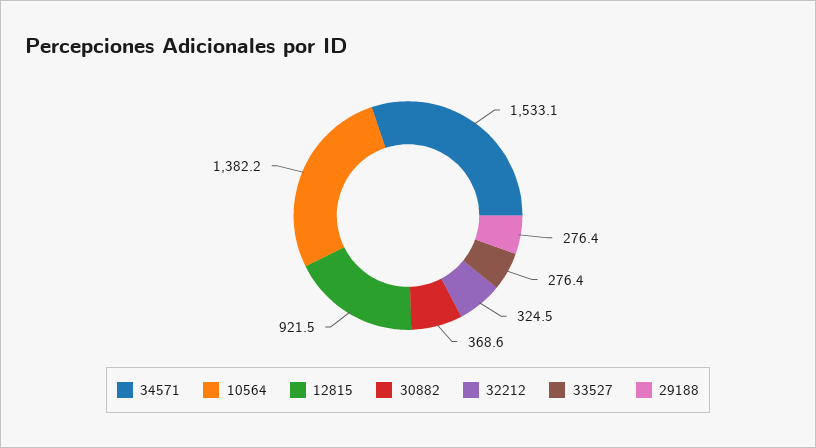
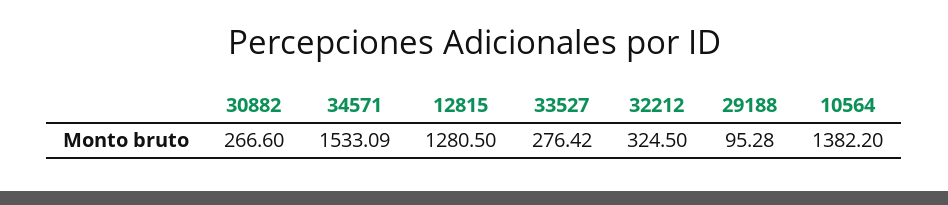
12815: 921.5 -> 1280.5
30882: 368.6 -> 266.6
29188: 276.4 -> 95.28

